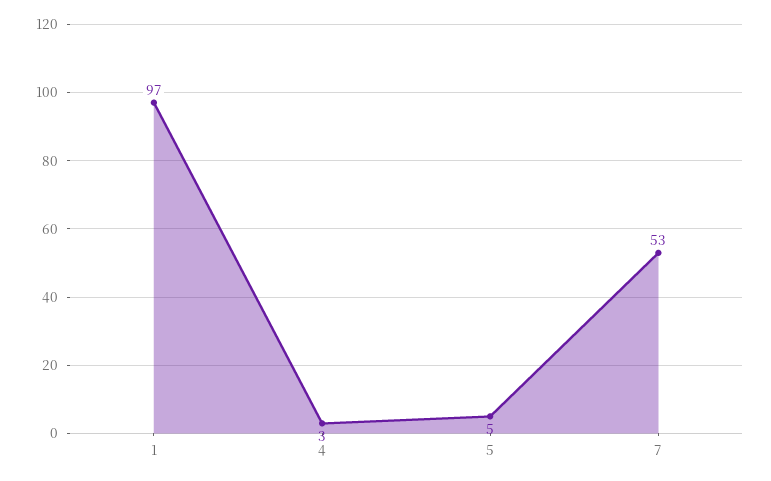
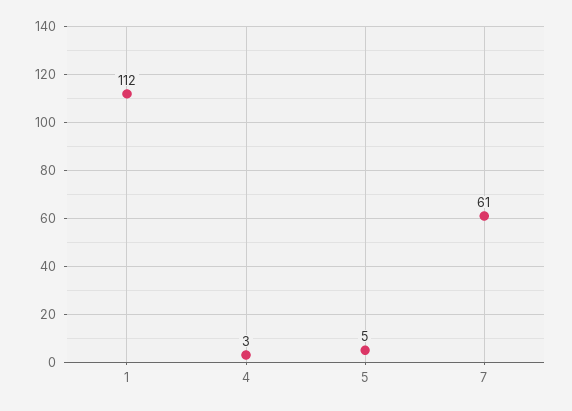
1: 97 -> 112
7: 53 -> 61

